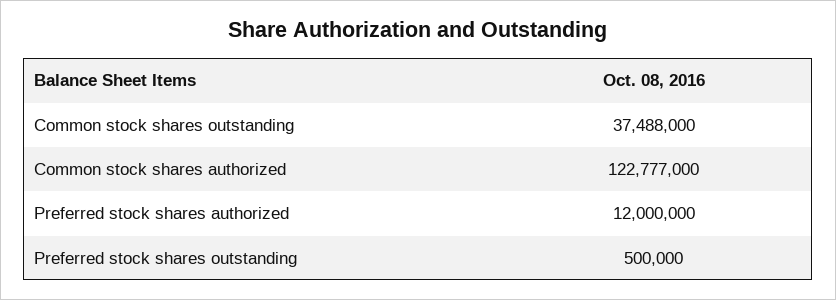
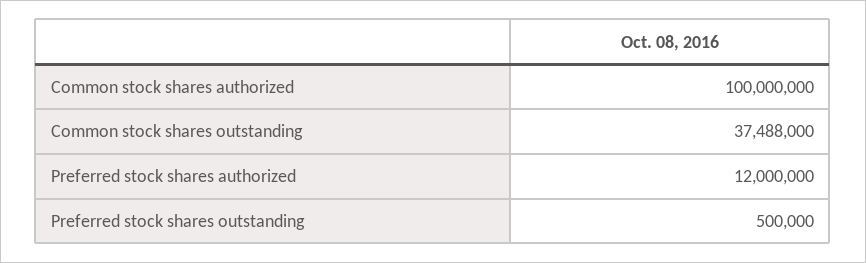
Common stock shares authorized: 122777000 -> 100000000

